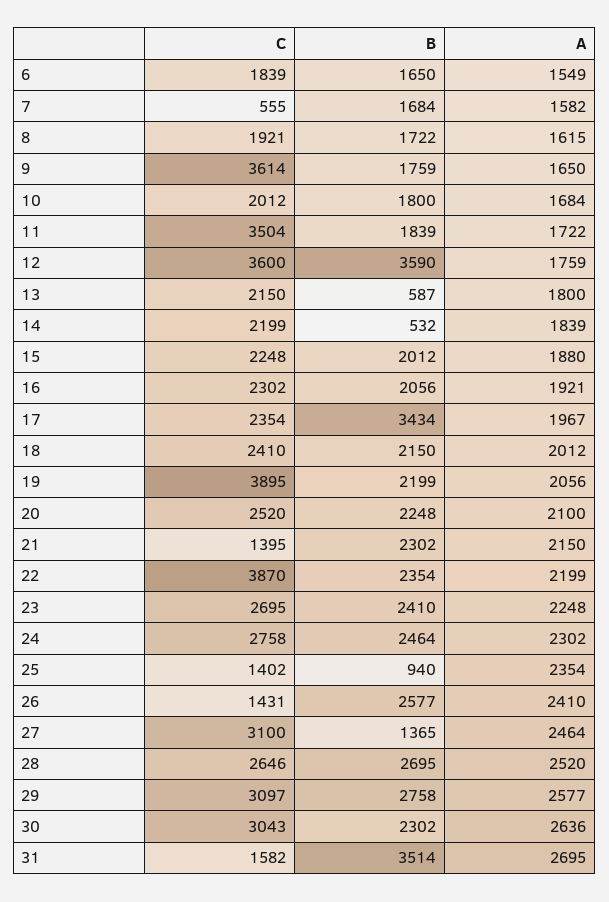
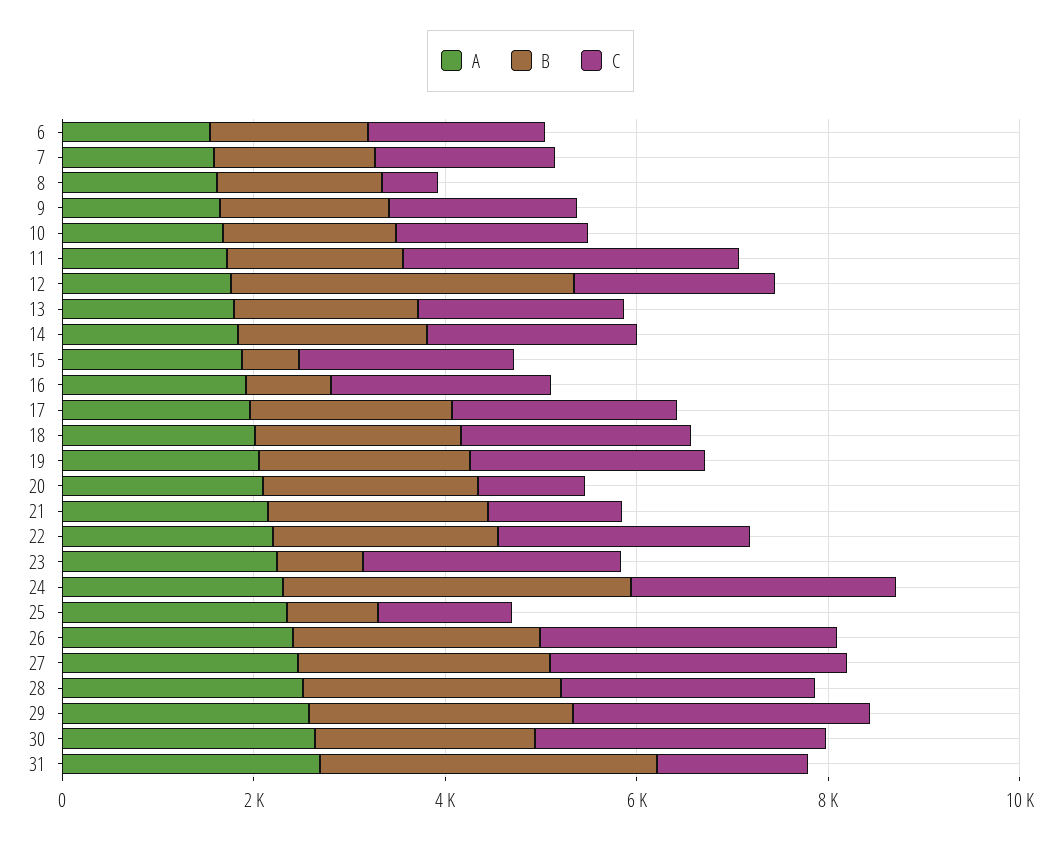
C, 7: 555 -> 2000
C, 8: 1921 -> 500
C, 9: 3614 -> 2000
C, 12: 3600 -> 2000
B, 13: 587 -> 2000
B, 14: 532 -> 2000
B, 15: 2012 -> 500
B, 16: 2056 -> 1000
B, 17: 3434 -> 2000
C, 19: 3895 -> 2500
C, 20: 2520 -> 1000
C, 22: 3870 -> 2500
B, 23: 2410 -> 1000
B, 24: 2464 -> 3500
C, 26: 1431 -> 3000
B, 27: 1365 -> 2500

